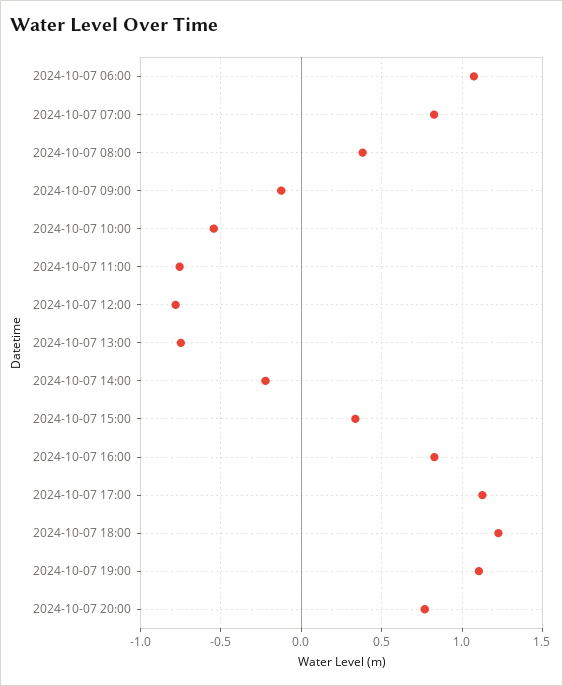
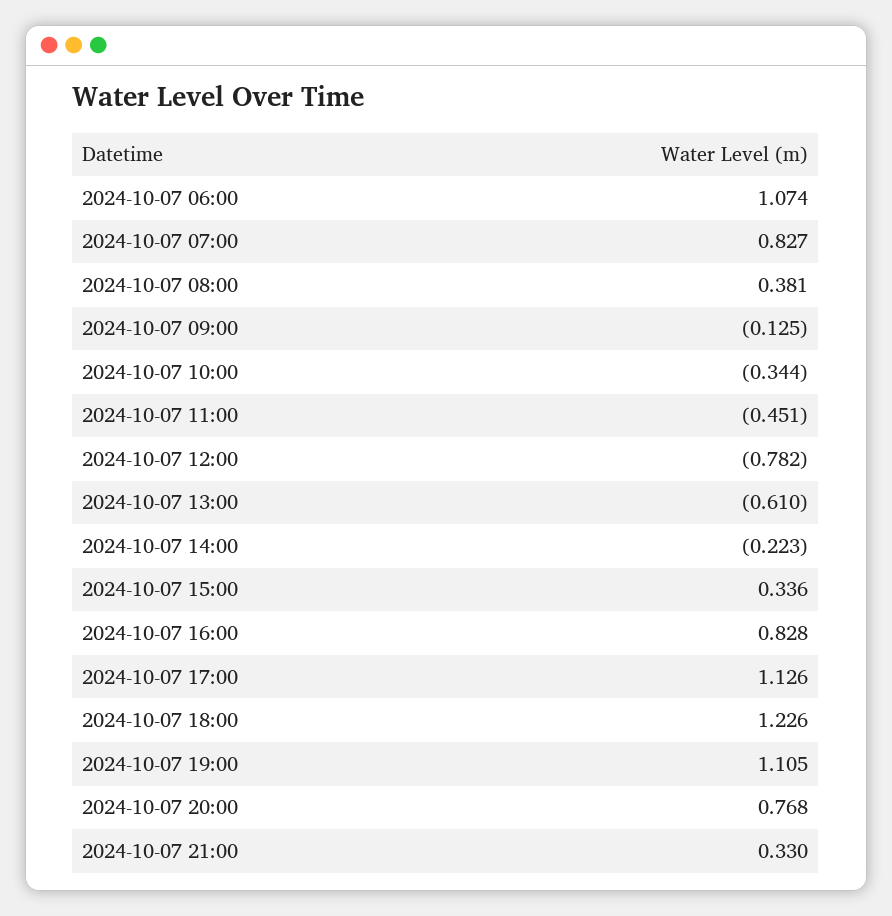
2024-10-07 10:00: -0.55 -> -0.344
2024-10-07 11:00: -0.75 -> -0.451
2024-10-07 13:00: -0.75 -> -0.61
2024-10-07 21:00: none -> 0.33

